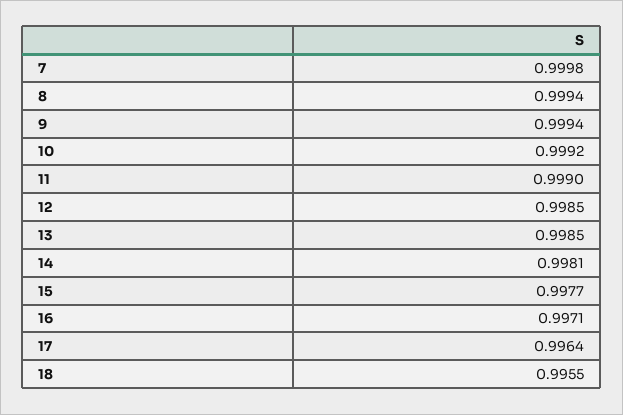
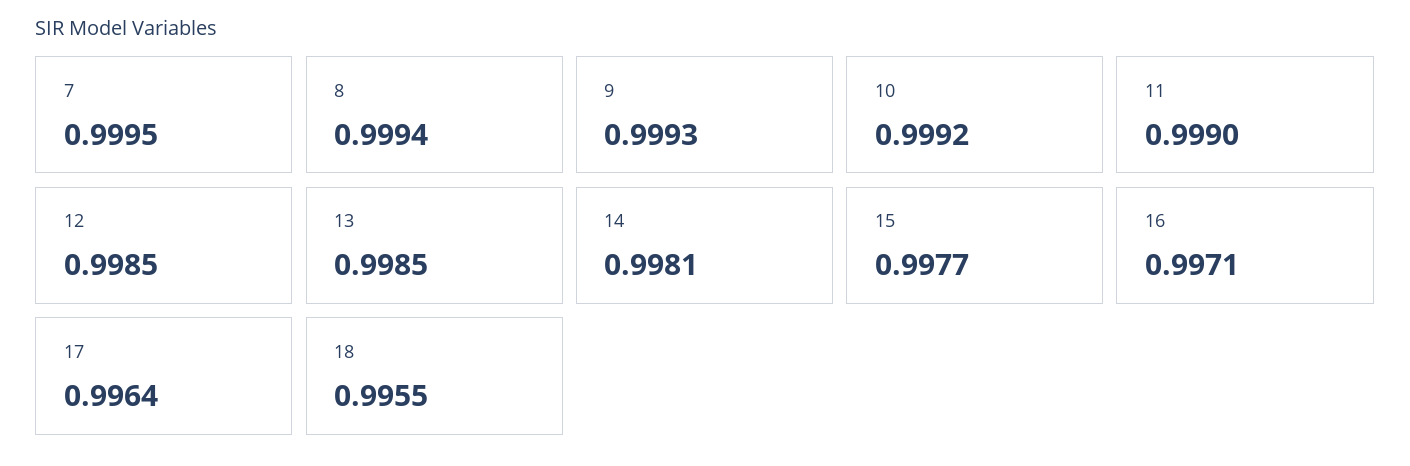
7: 0.9998 -> 0.9995
9: 0.9994 -> 0.9993

